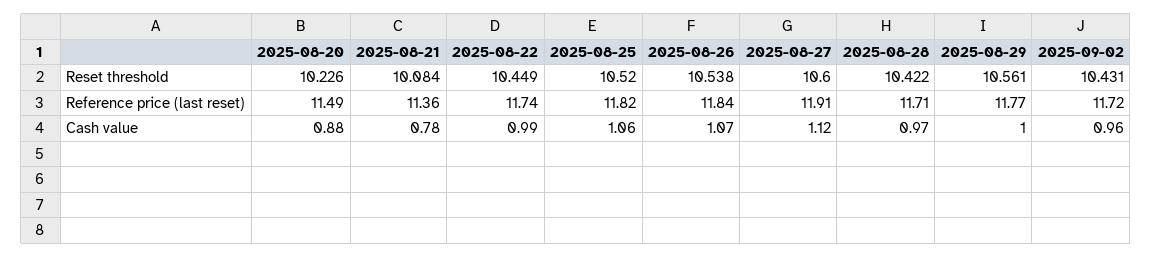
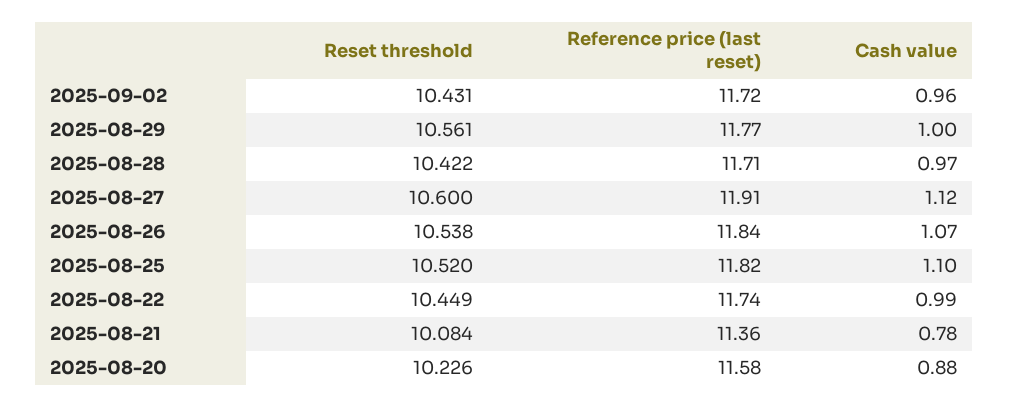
2025-08-20, Reference price (last reset): 11.49 -> 11.58
2025-08-25, Cash value: 1.06 -> 1.1

